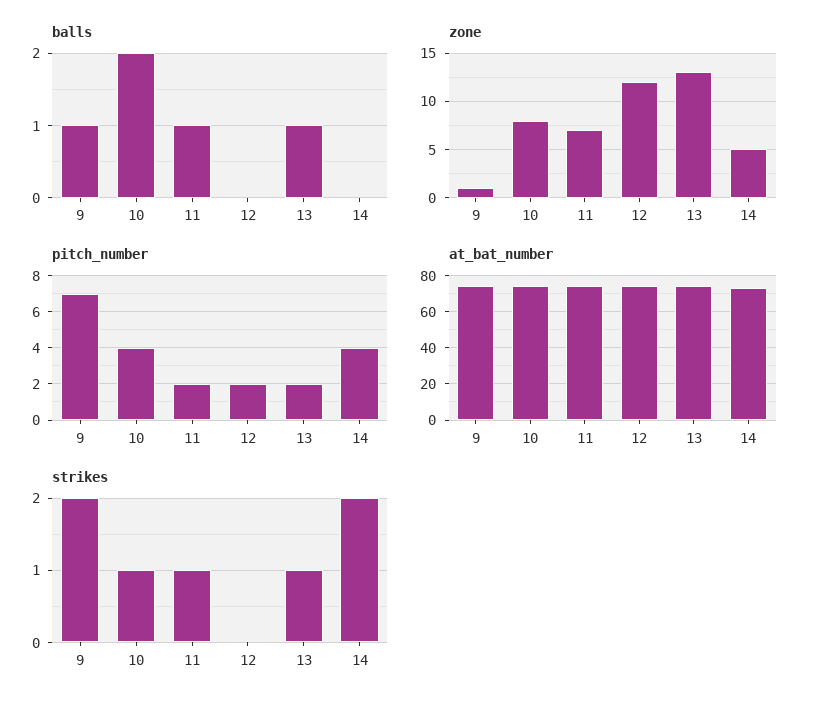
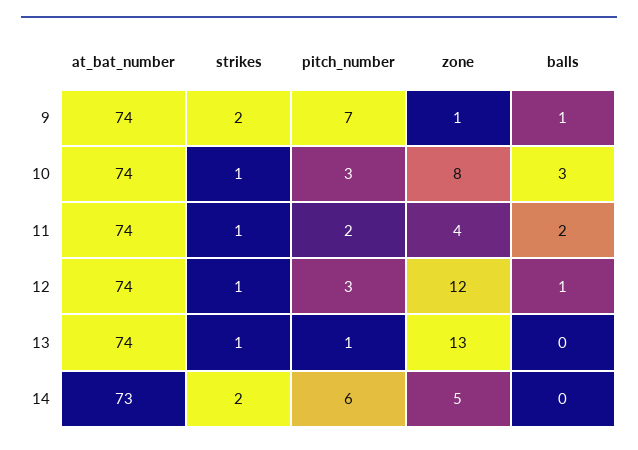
balls, 10: 2 -> 3
balls, 11: 1 -> 2
balls, 12: 0 -> 1
balls, 13: 1 -> 0
zone, 11: 7 -> 4
pitch_number, 10: 4 -> 3
pitch_number, 12: 2 -> 3
pitch_number, 13: 2 -> 1
pitch_number, 14: 4 -> 6
strikes, 12: 0 -> 1

